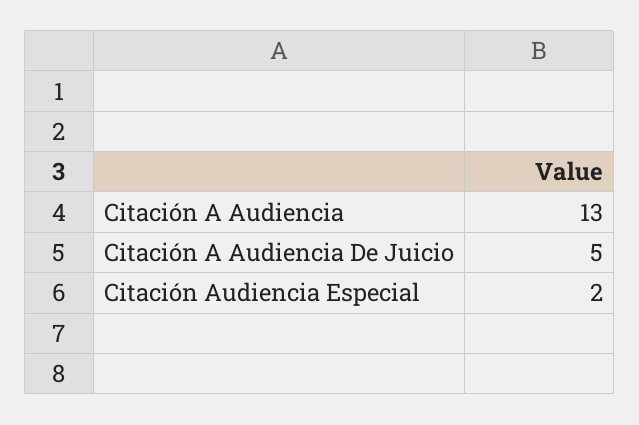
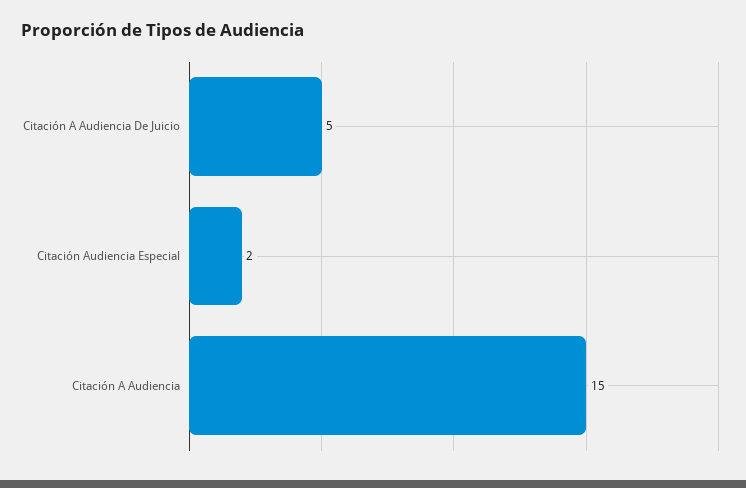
Citación A Audiencia: 13 -> 15

